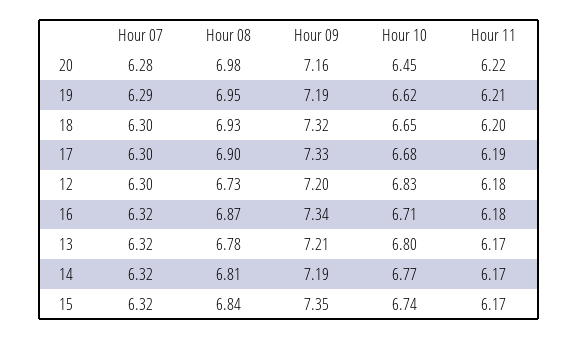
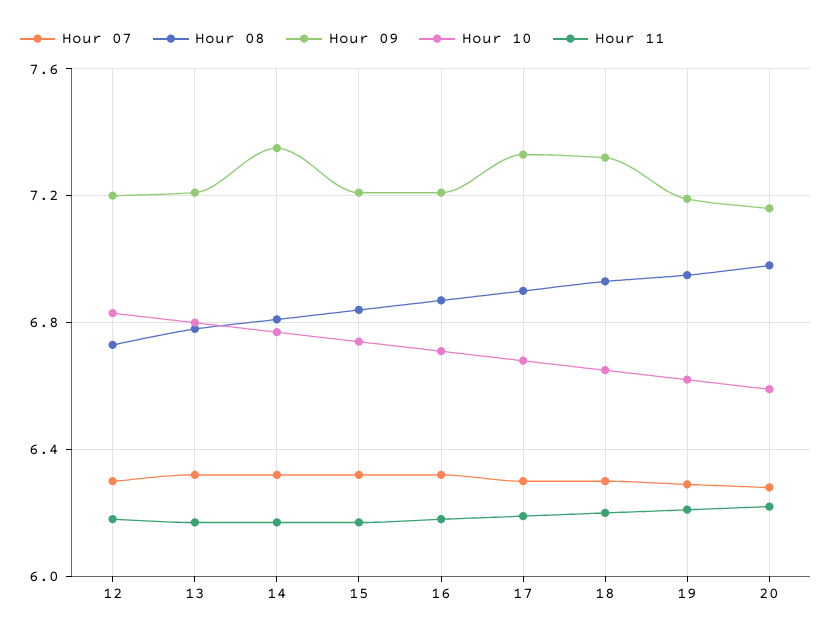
Hour 10, 20: 6.45 -> 6.6
Hour 09, 16: 7.34 -> 7.2
Hour 09, 14: 7.19 -> 7.35
Hour 09, 15: 7.35 -> 7.2

